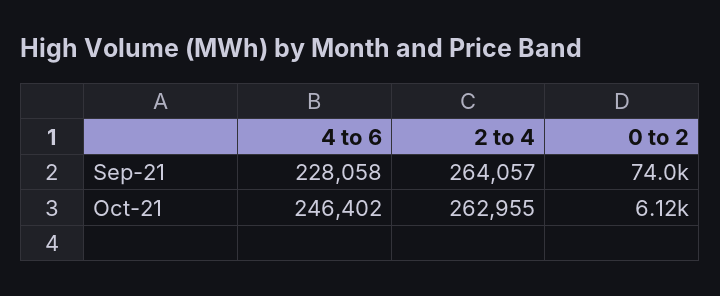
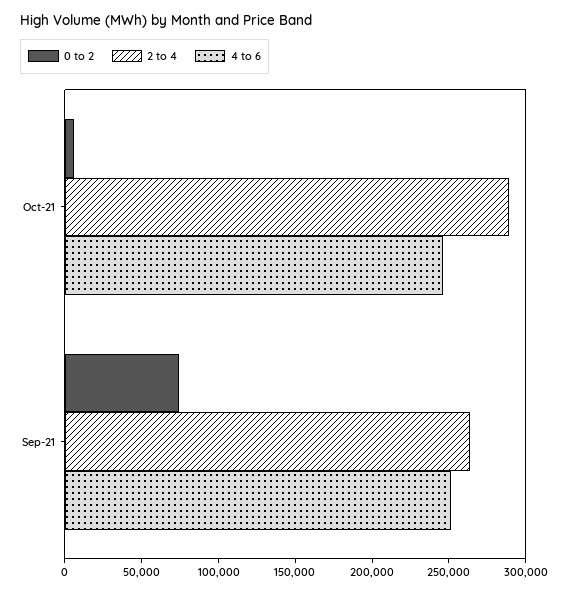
4 to 6, Sep-21: 228058 -> 250000
2 to 4, Oct-21: 262955 -> 290000

